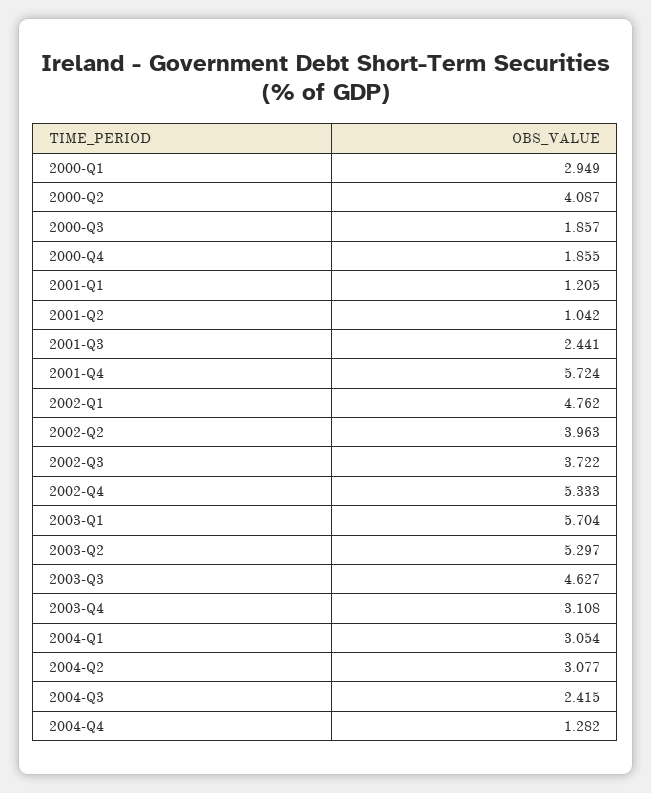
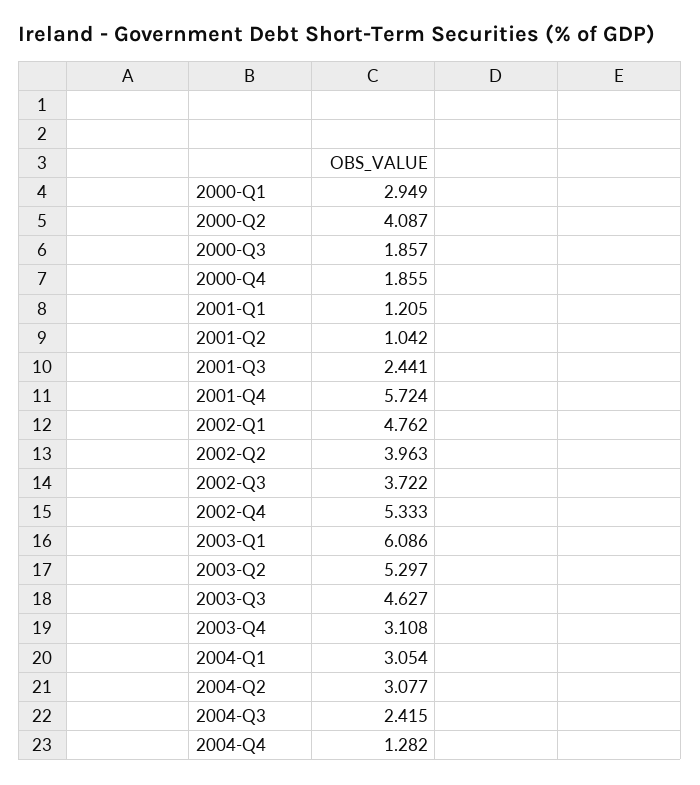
2003-Q1: 5.704 -> 6.086

